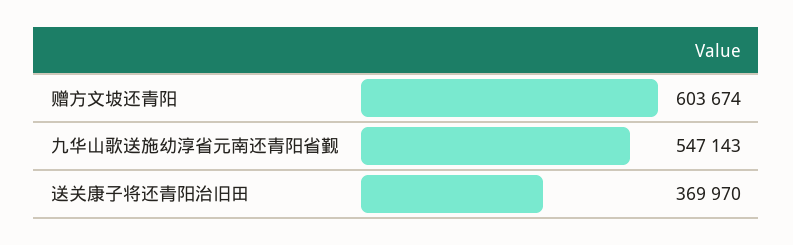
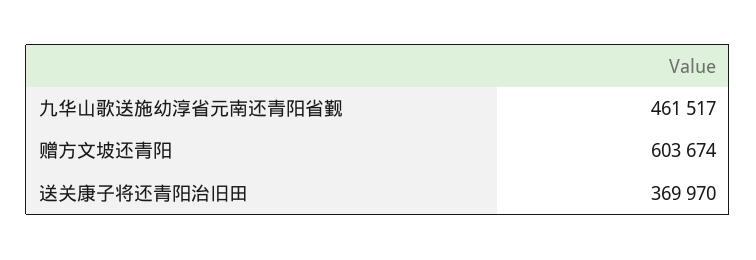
九华山歌送施幼淳省元南还青阳省觐: 547143 -> 461517

